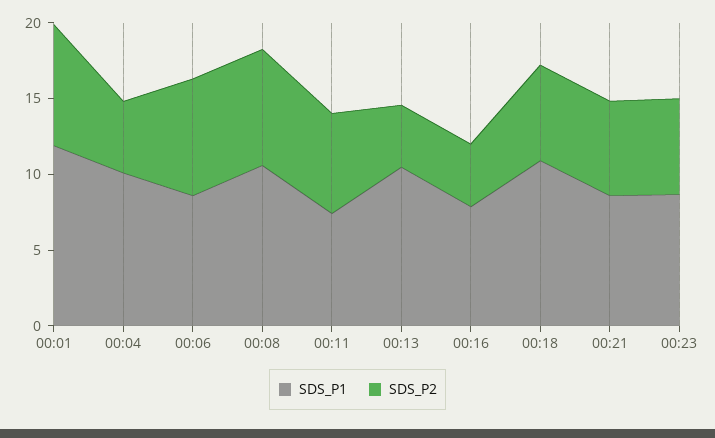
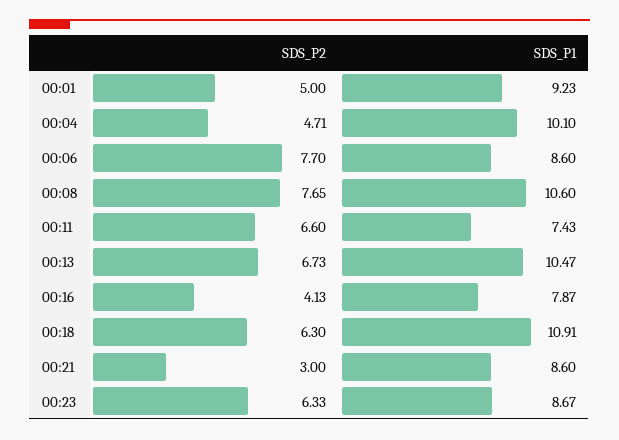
SDS_P1, 00:01: 12 -> 9.23
SDS_P2, 00:01: 8 -> 5
SDS_P2, 00:13: 4 -> 6.73
SDS_P2, 00:21: 6 -> 3

